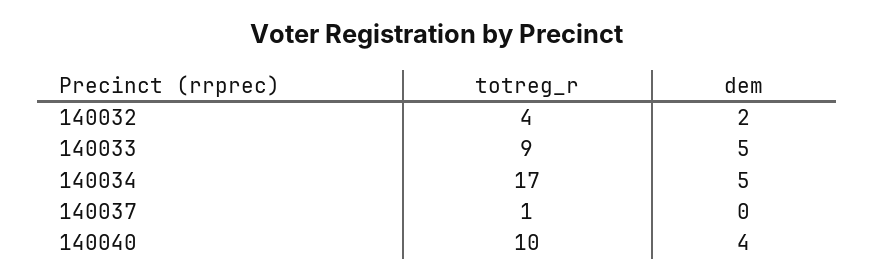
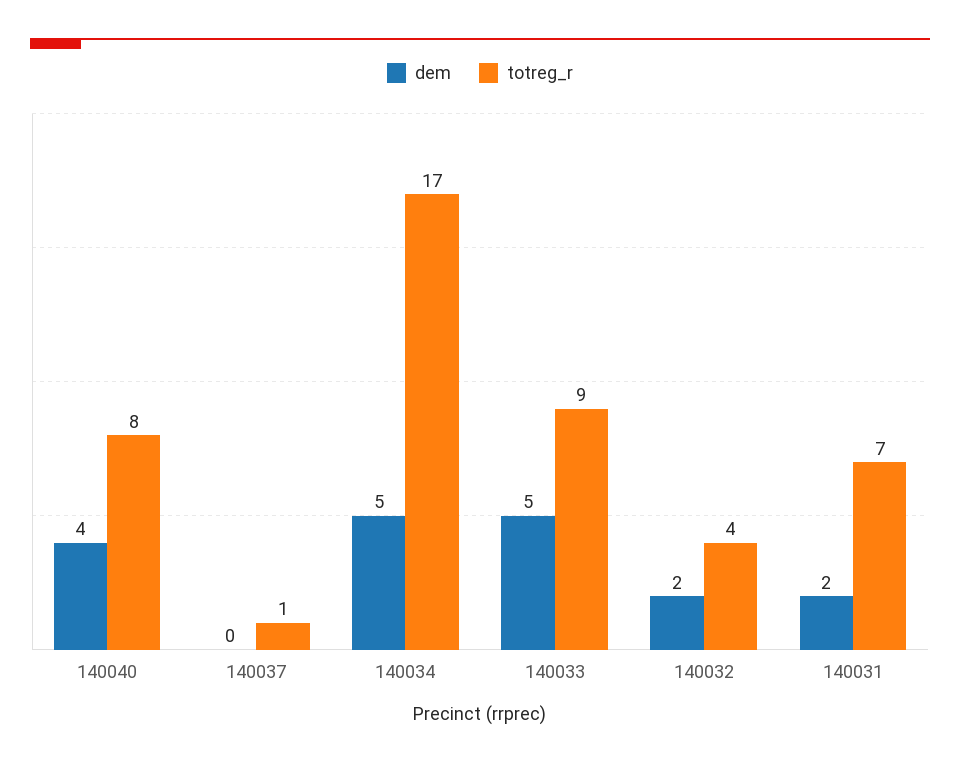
totreg_r, 140040: 10 -> 8
dem, 140031: none -> 2
totreg_r, 140031: none -> 7

